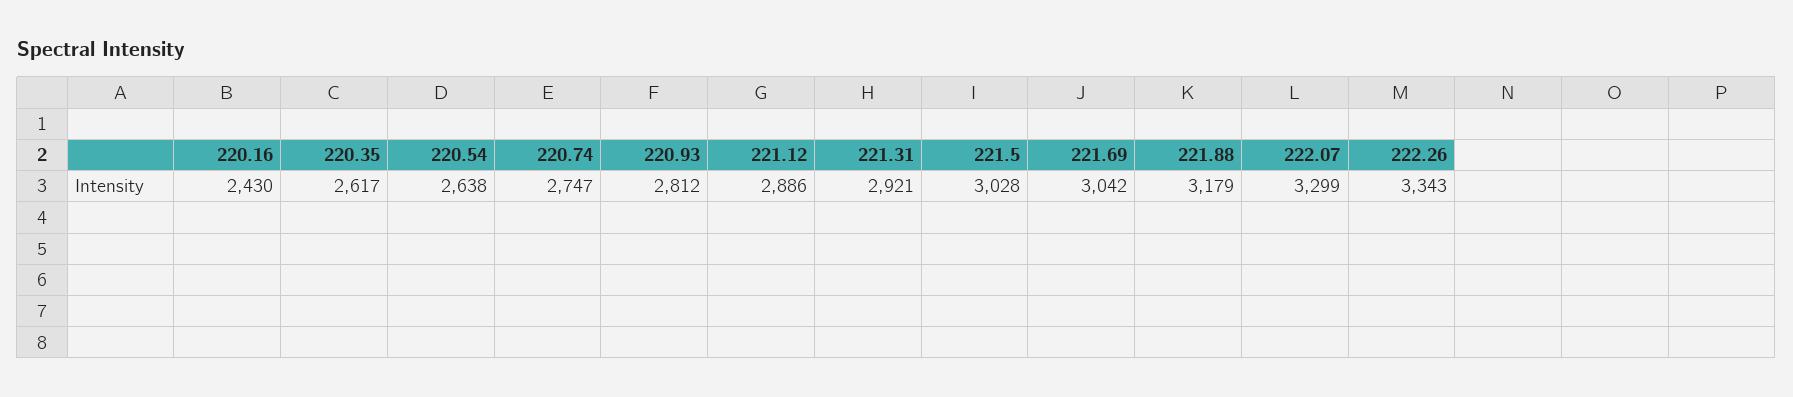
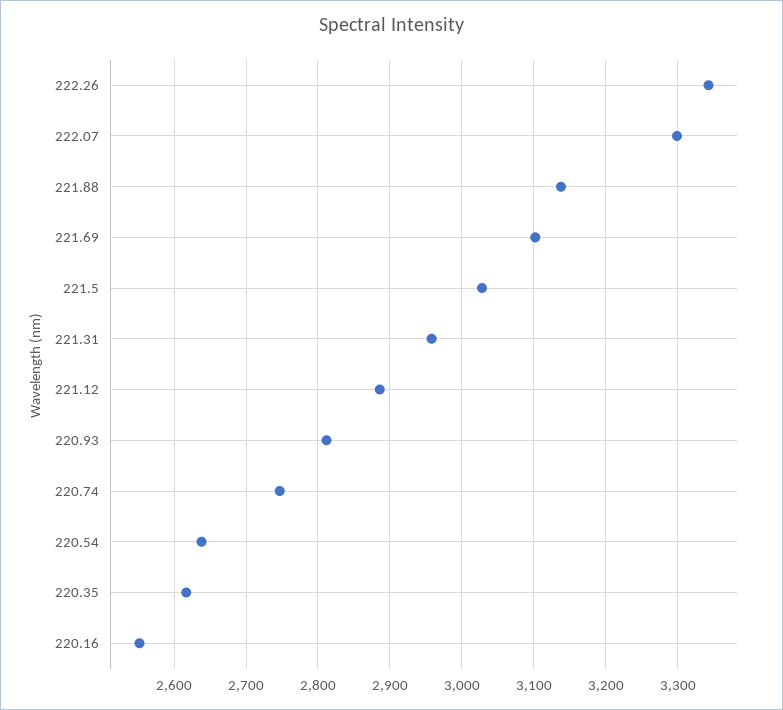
220.16: 2430 -> 2550
221.31: 2921 -> 2960
221.69: 3042 -> 3100
221.88: 3179 -> 3140

